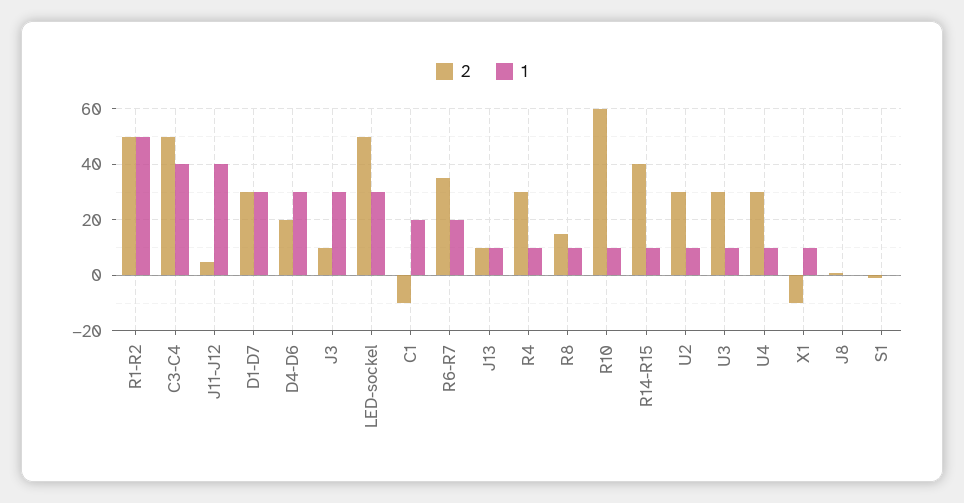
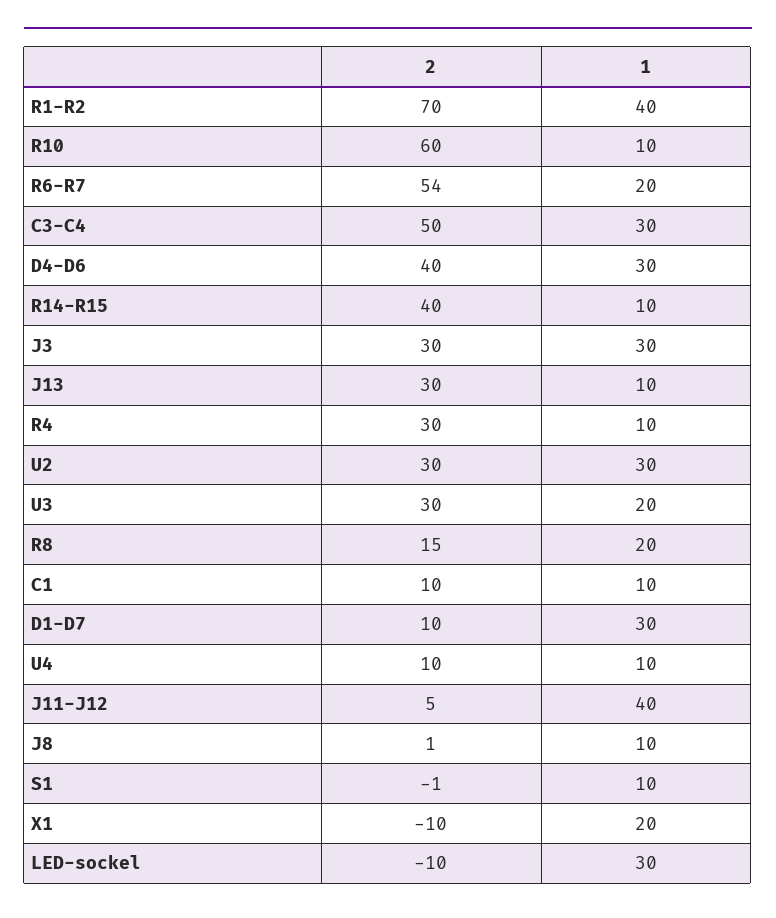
2, R1-R2: 50 -> 70
1, R1-R2: 50 -> 40
1, C3-C4: 40 -> 30
2, D1-D7: 30 -> 10
2, D4-D6: 20 -> 40
2, J3: 10 -> 30
2, LED-sockel: 50 -> -10
2, C1: -10 -> 10
1, C1: 20 -> 10
2, R6-R7: 35 -> 54
2, J13: 10 -> 30
1, R8: 10 -> 20
1, U2: 10 -> 30
1, U3: 10 -> 20
2, U4: 30 -> 10
1, X1: 10 -> 20
1, J8: 0 -> 10
1, S1: 0 -> 10

